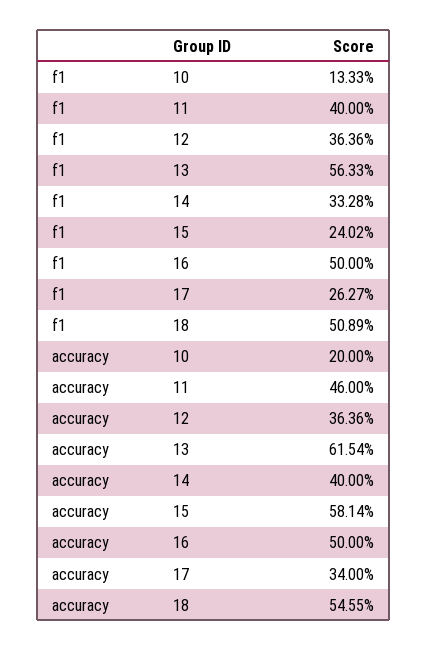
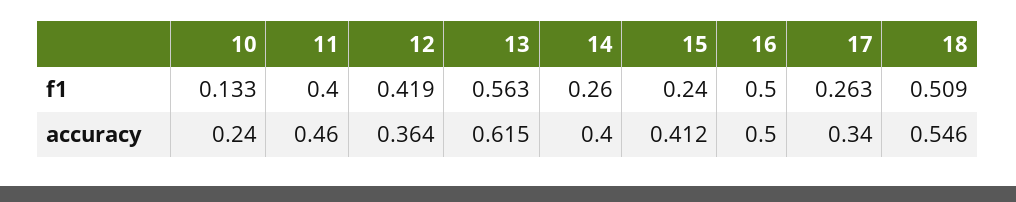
f1, 12: 0.3636 -> 0.419
f1, 14: 0.3328 -> 0.26
accuracy, 10: 0.2 -> 0.24
accuracy, 15: 0.5814 -> 0.412

